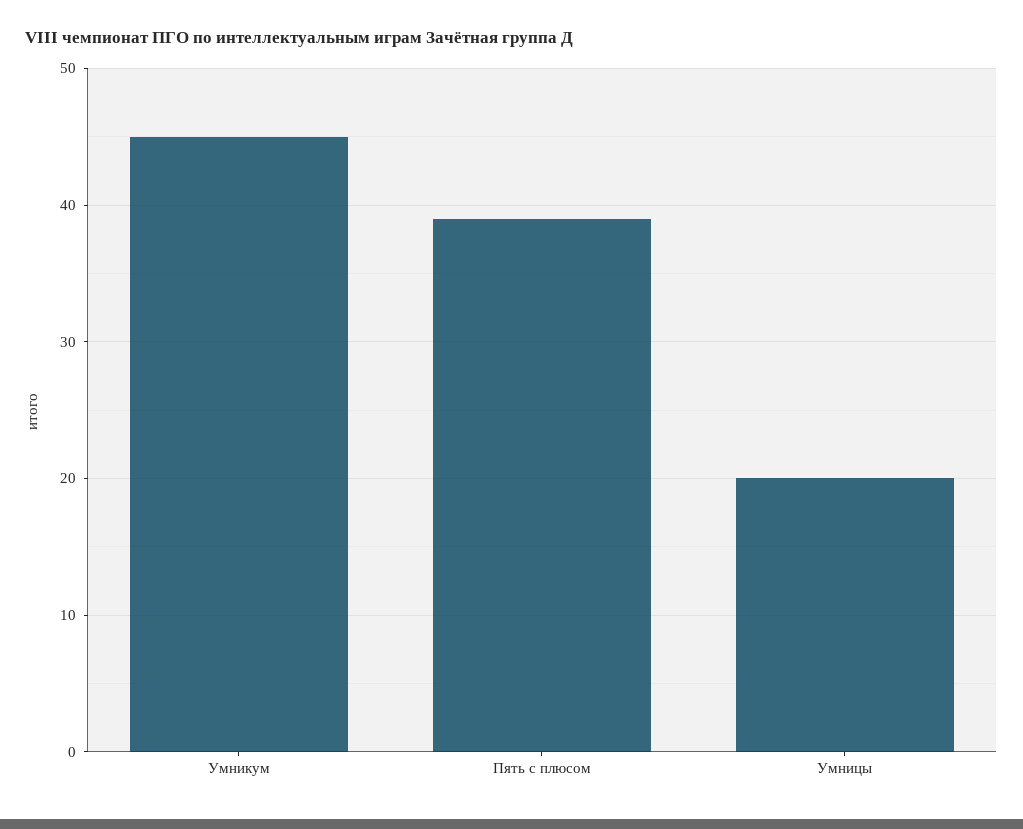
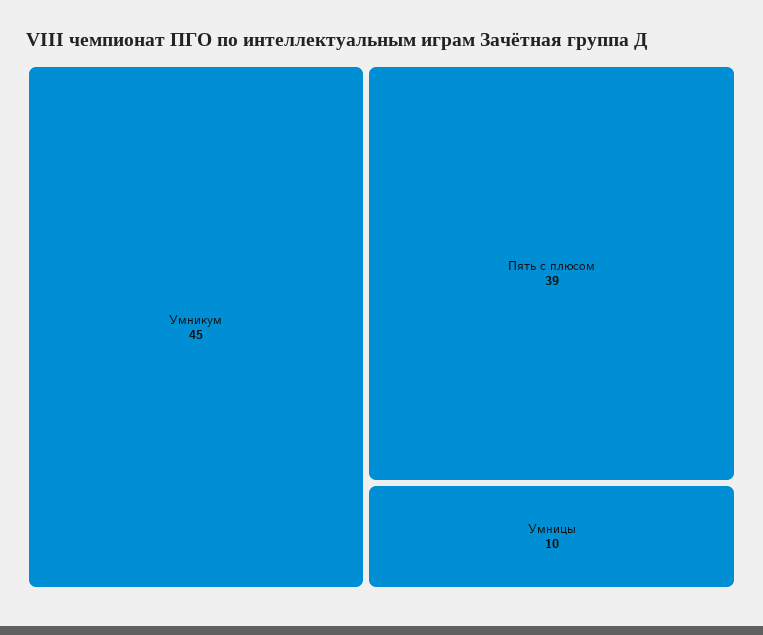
Умницы: 20 -> 10

